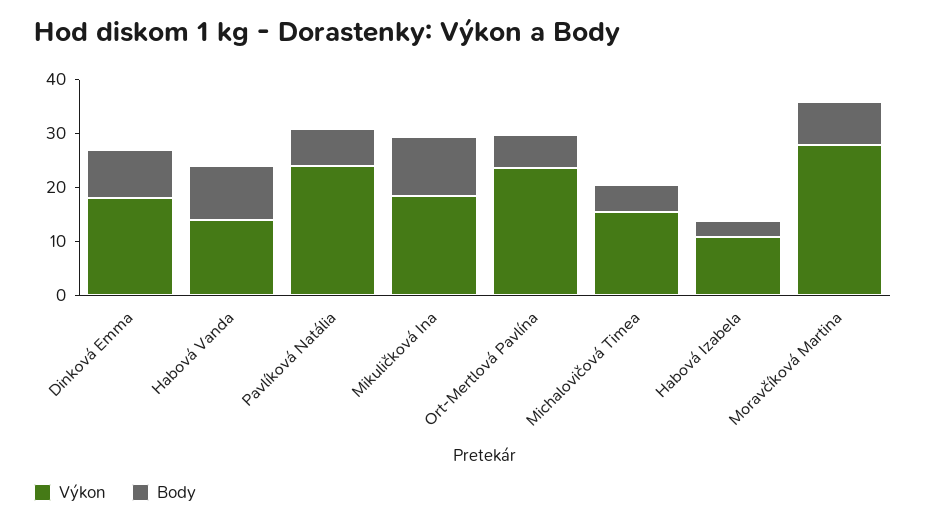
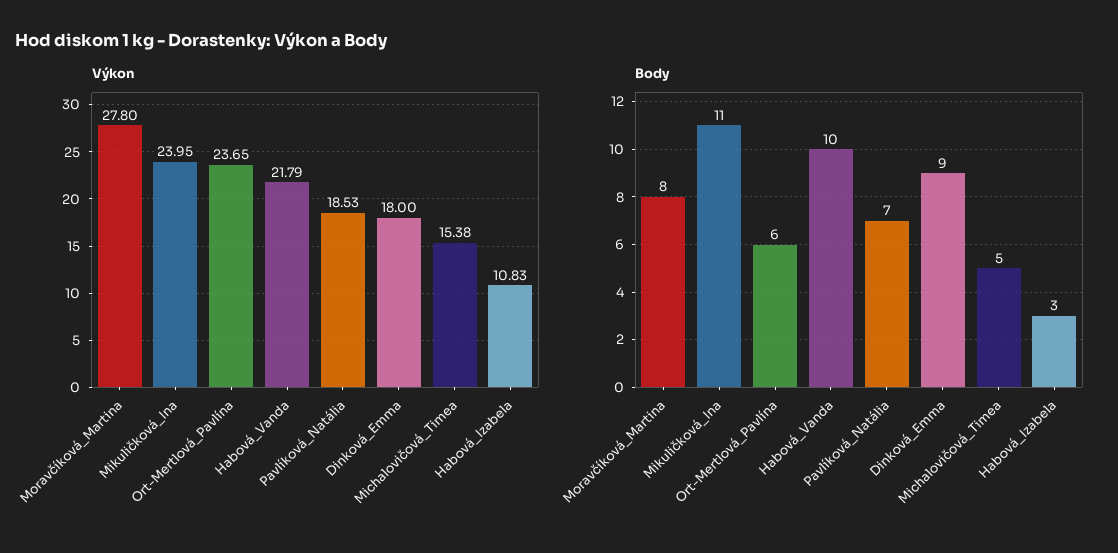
Výkon, Habová Vanda: 14 -> 21.79
Výkon, Pavlíková Natália: 24 -> 18.53
Výkon, Mikuličková Ina: 18 -> 23.95

